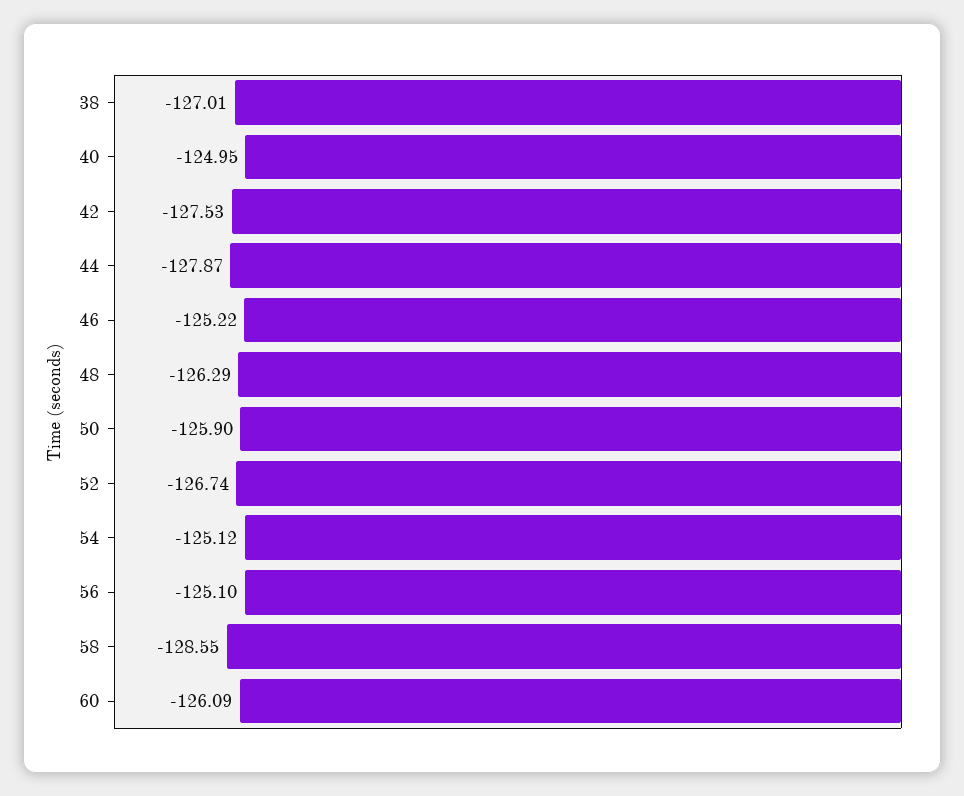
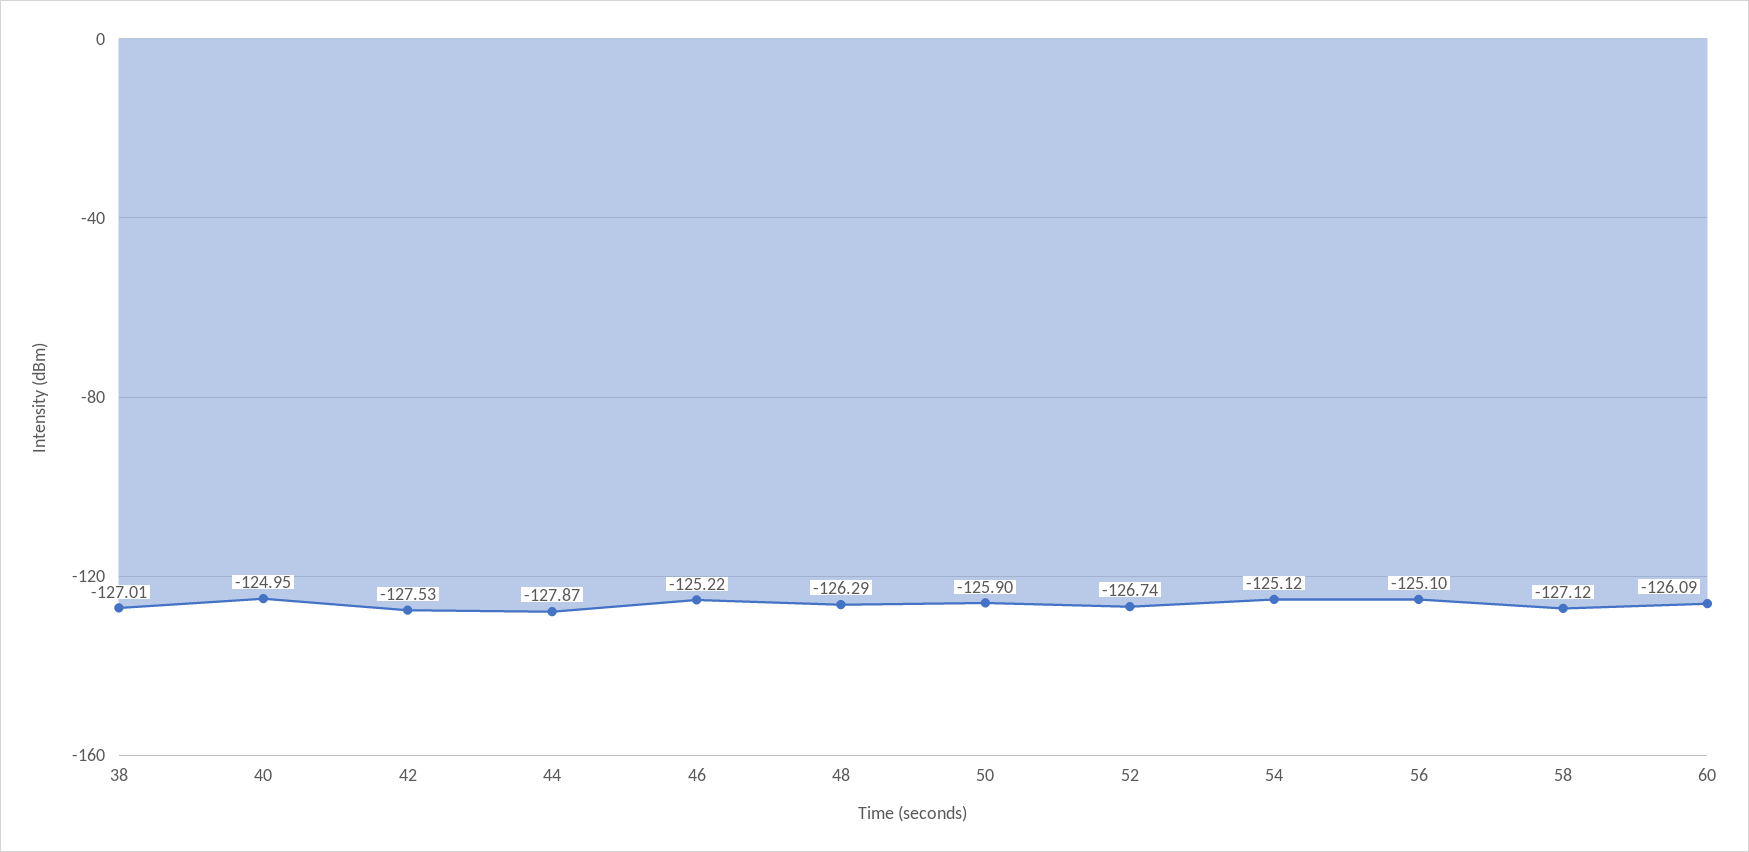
58: -128.55 -> -127.12

